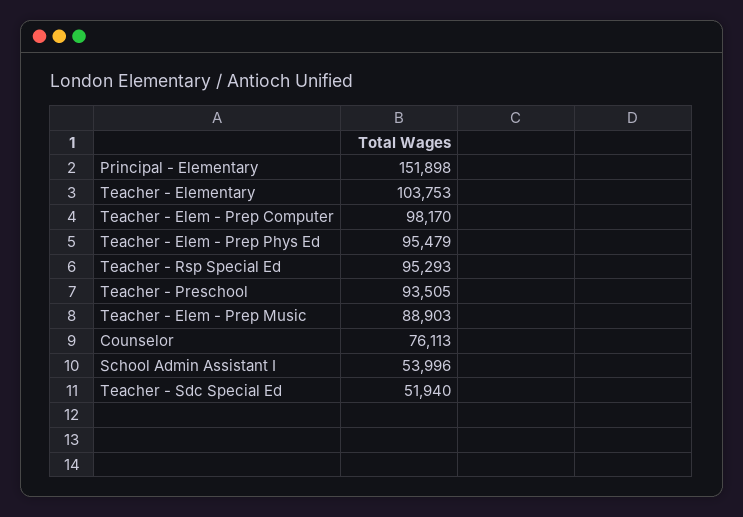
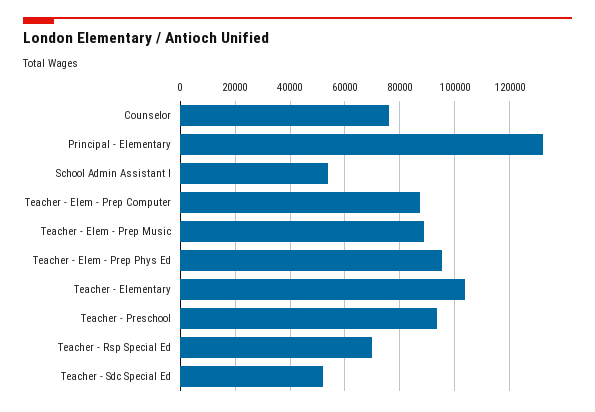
Principal - Elementary: 151898 -> 132500
Teacher - Elem - Prep Computer: 98170 -> 87500
Teacher - Rsp Special Ed: 95293 -> 70000

